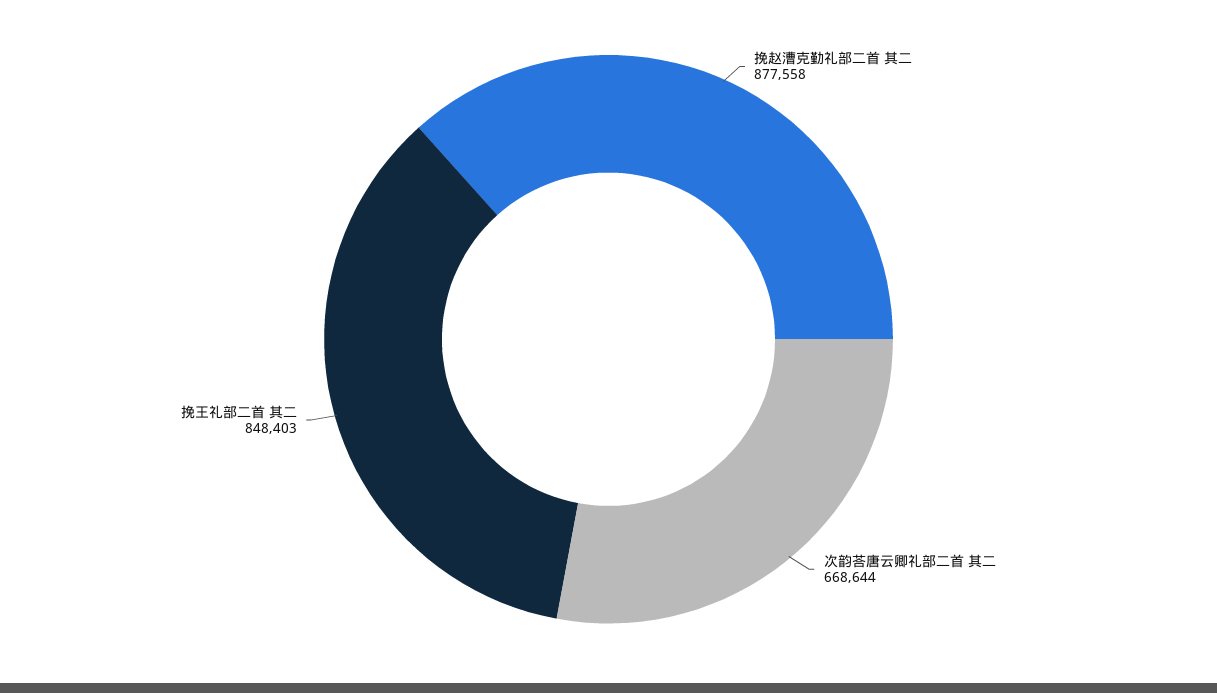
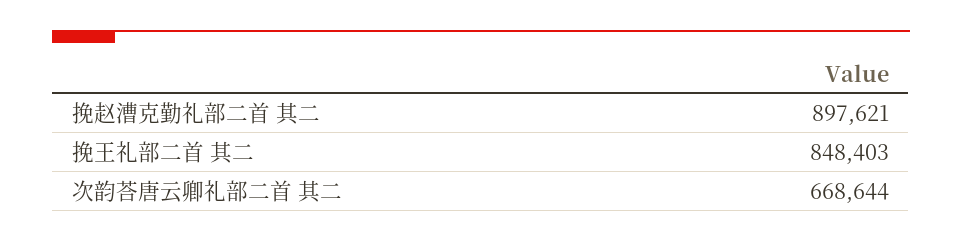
挽赵漕克勤礼部二首 其二: 877558 -> 897621

